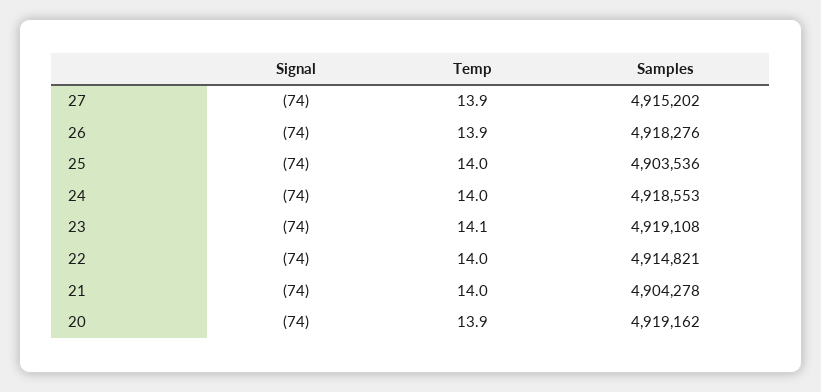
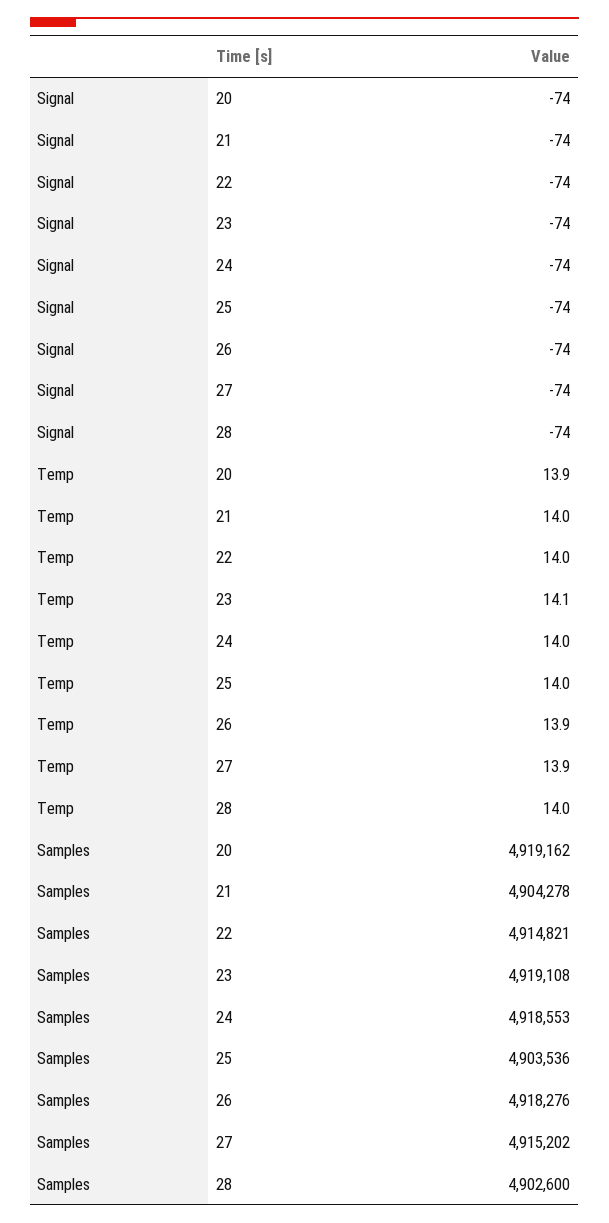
Signal, 28: none -> -74
Temp, 28: none -> 14
Samples, 28: none -> 4902600

